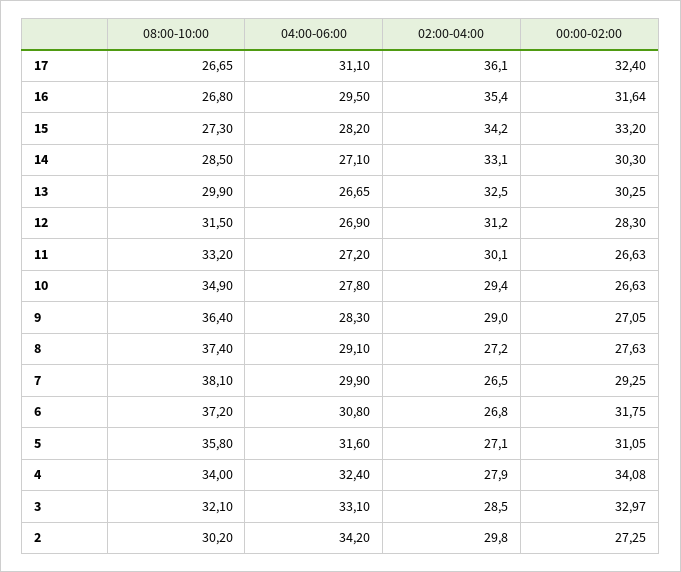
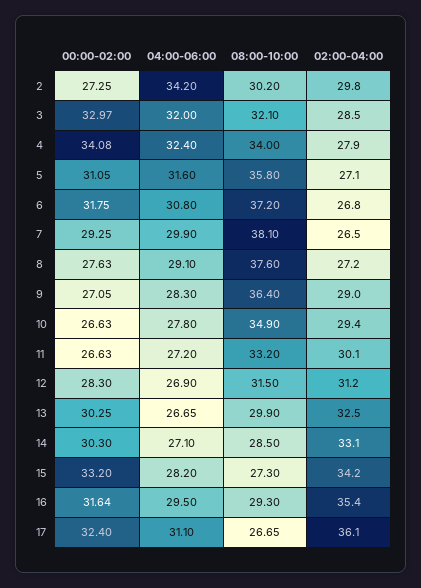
08:00-10:00, 16: 26.8 -> 29.3
08:00-10:00, 8: 37.4 -> 37.6
04:00-06:00, 3: 33.1 -> 32

